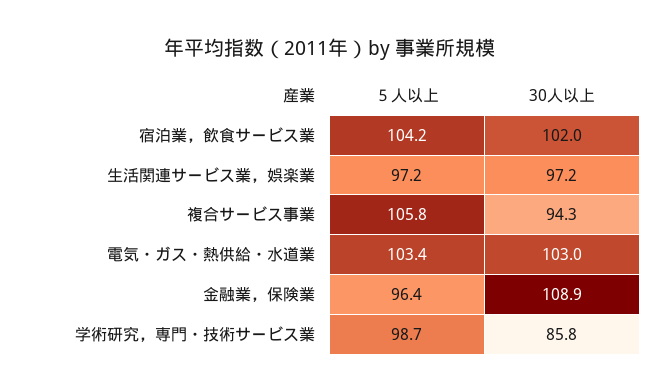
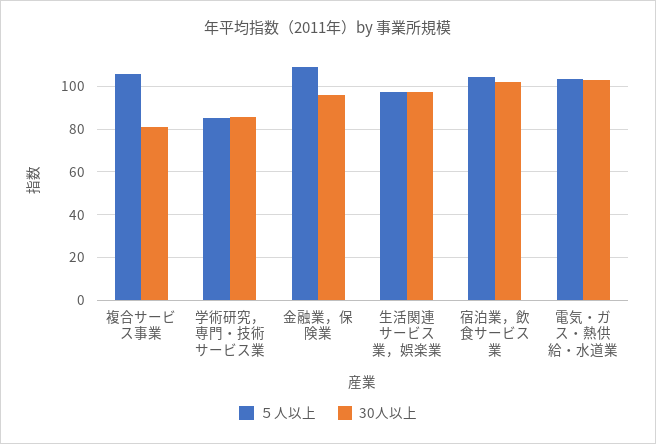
30人以上, 複合サービス事業: 94.3 -> 80
５人以上, 金融業，保険業: 96.4 -> 110
30人以上, 金融業，保険業: 108.9 -> 95
５人以上, 学術研究，専門・技術サービス業: 98.7 -> 85

